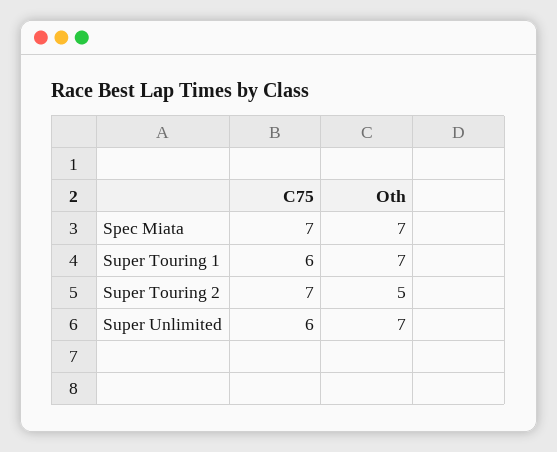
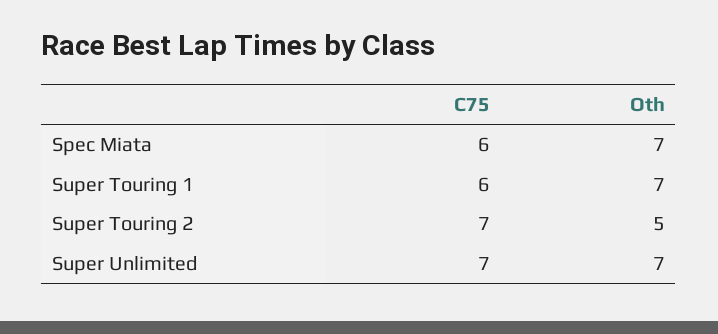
C75, Spec Miata: 7 -> 6
C75, Super Unlimited: 6 -> 7

